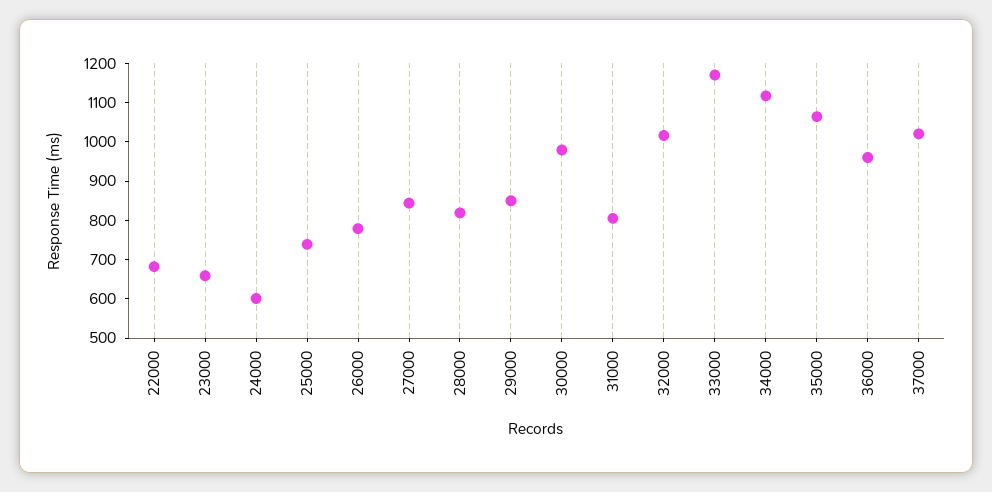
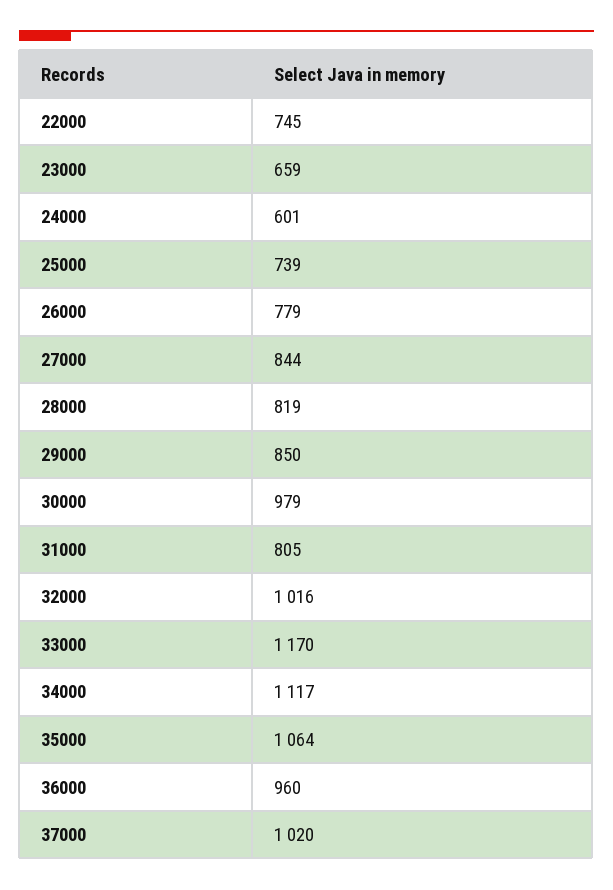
22000: 675 -> 745

